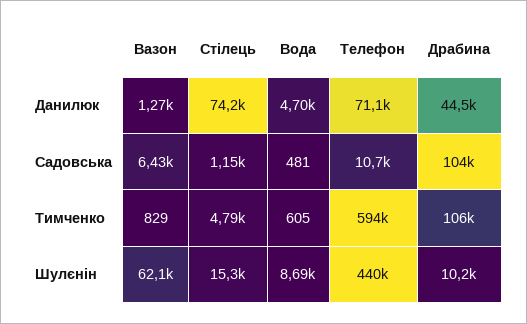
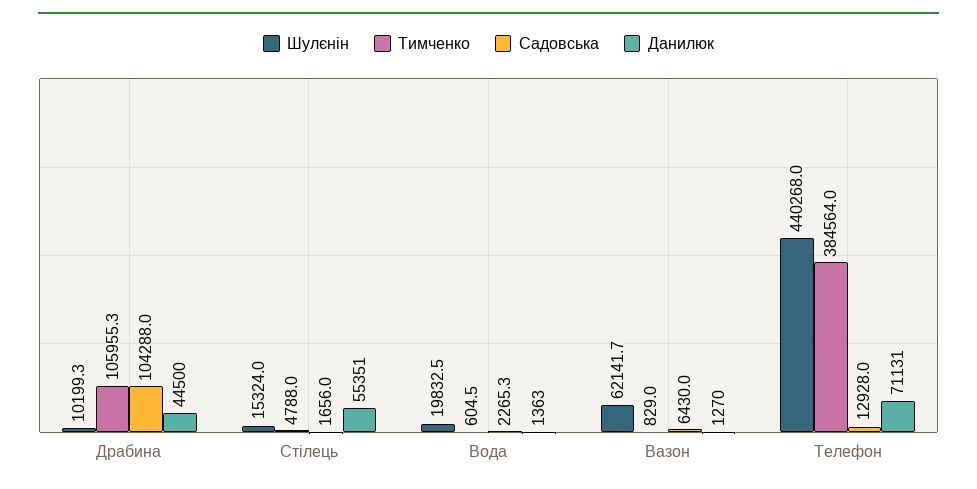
Данилюк, Стілець: 74200 -> 55351
Данилюк, Вода: 4700 -> 1363
Садовська, Стілець: 1150 -> 1656
Садовська, Вода: 481 -> 2265.3
Садовська, Телефон: 10700 -> 12928
Тимченко, Телефон: 594000 -> 384564
Шулєнін, Вода: 8690 -> 19832.5

